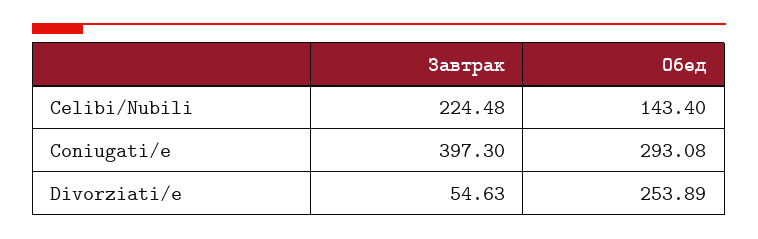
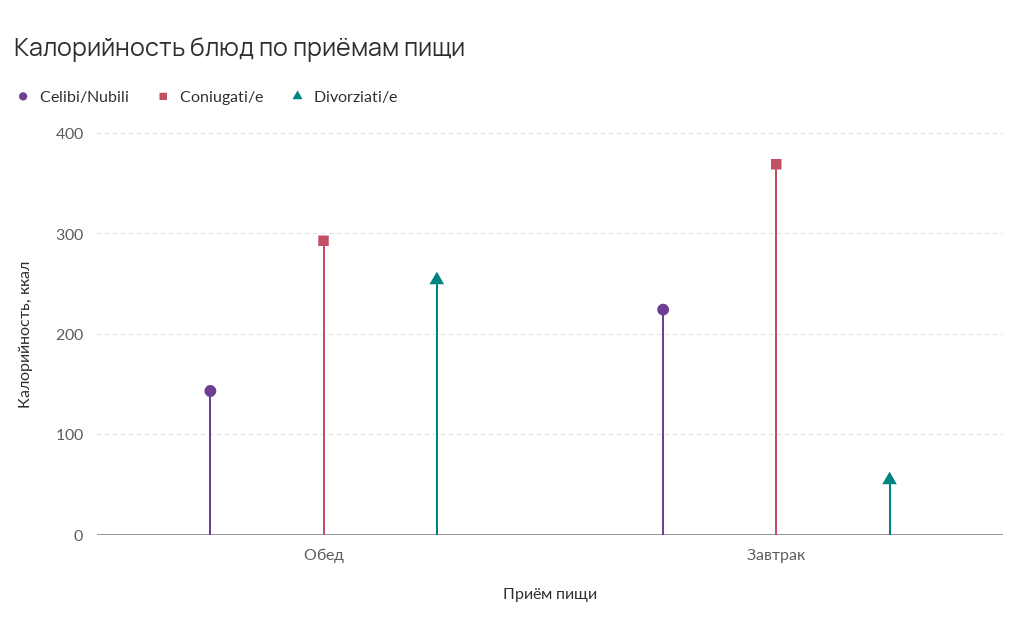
Coniugati/e, Завтрак: 397.3 -> 370

